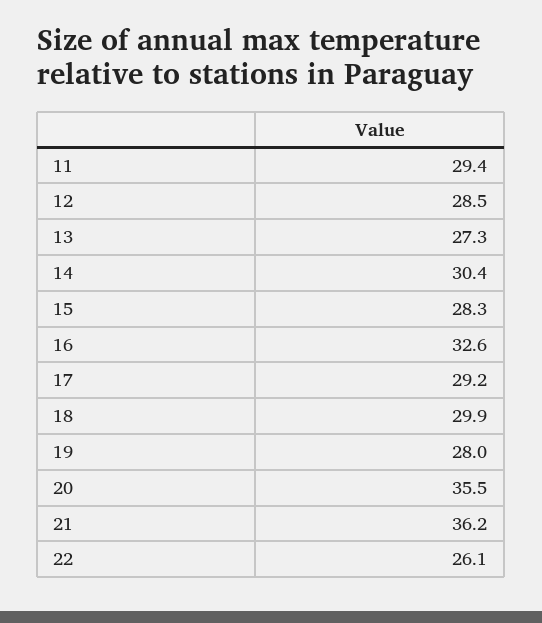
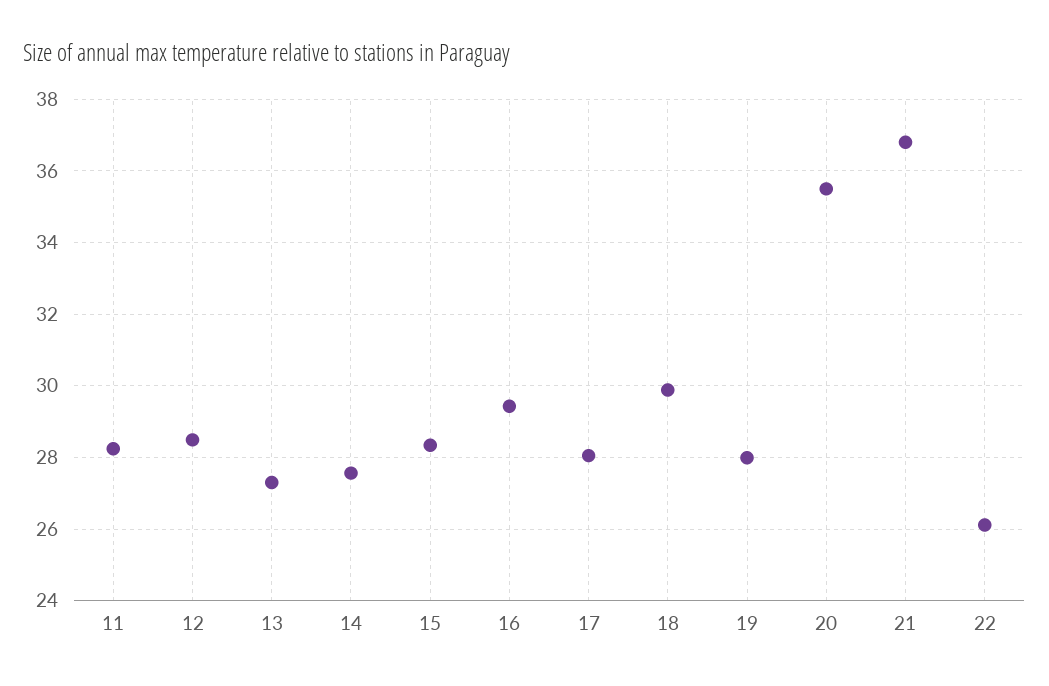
11: 29.4 -> 28.2
14: 30.4 -> 27.6
16: 32.6 -> 29.4
17: 29.2 -> 28
21: 36.2 -> 36.8

